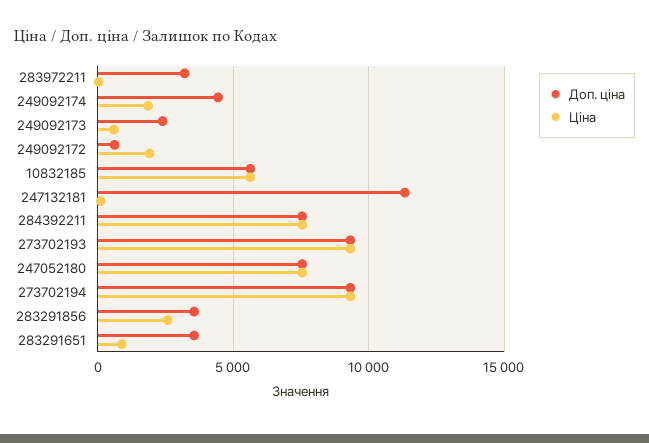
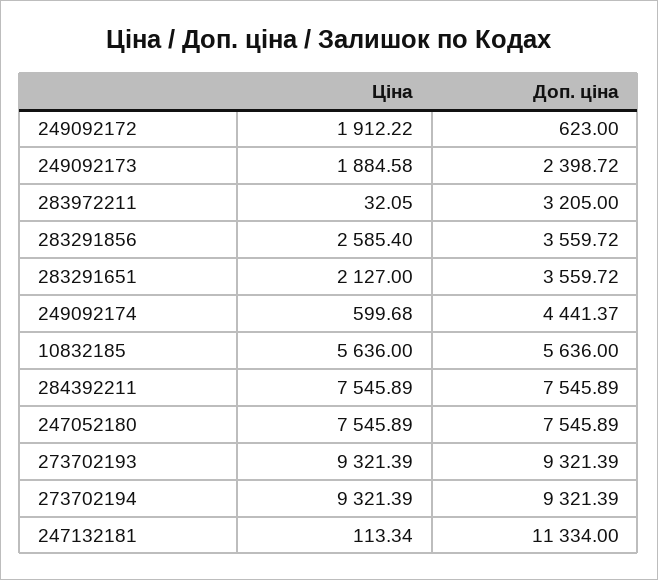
Ціна, 249092174: 2000 -> 599.68
Ціна, 249092173: 500 -> 1884.58
Ціна, 283291651: 1000 -> 2127

